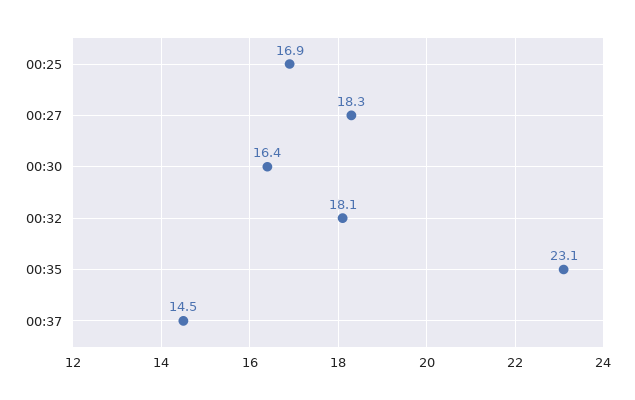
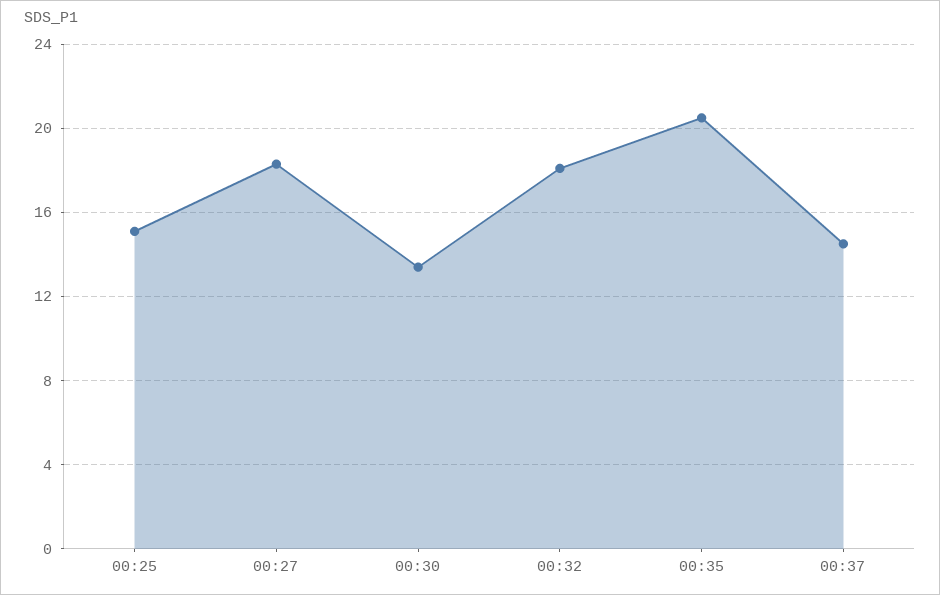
00:25: 16.9 -> 15
00:30: 16.4 -> 13.5
00:35: 23.1 -> 20.5

